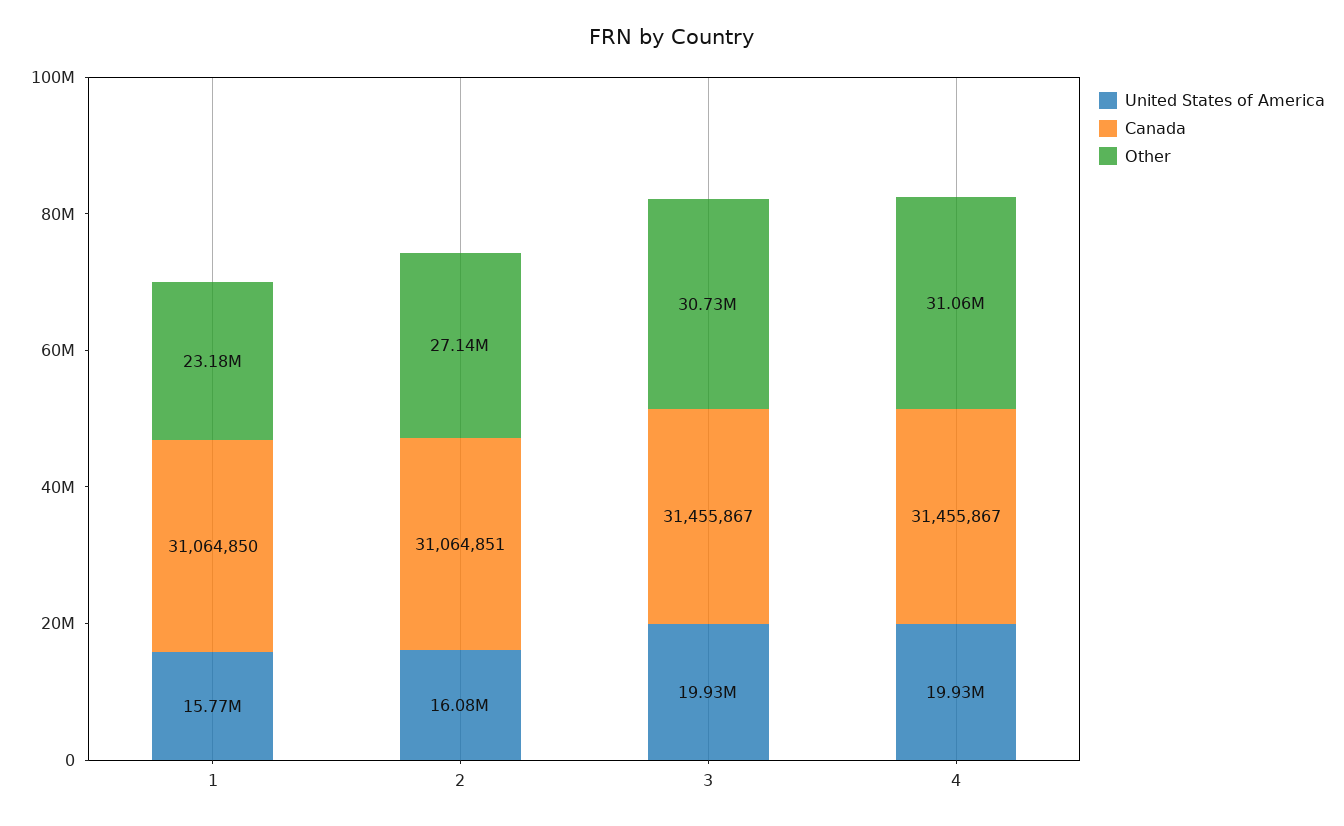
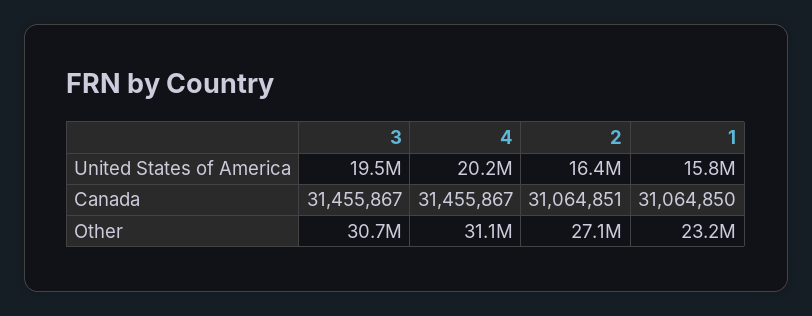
United States of America, 2: 16080000 -> 16400000
United States of America, 3: 19930000 -> 19500000
United States of America, 4: 19930000 -> 20200000

